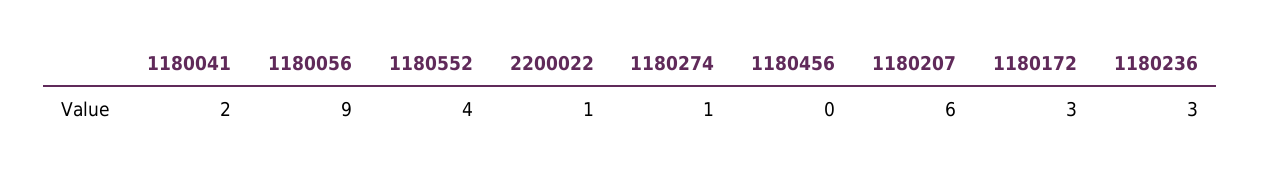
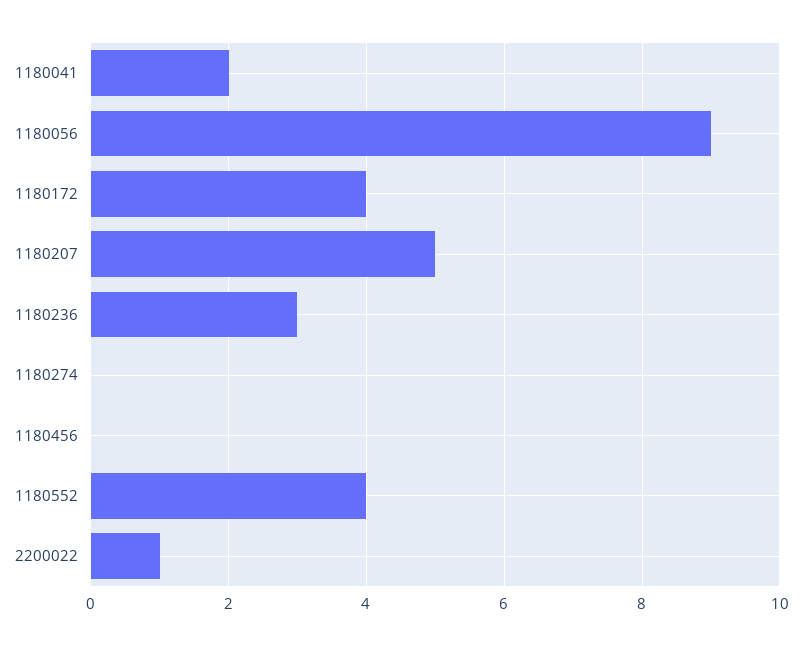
1180274: 1 -> 0
1180207: 6 -> 5
1180172: 3 -> 4

